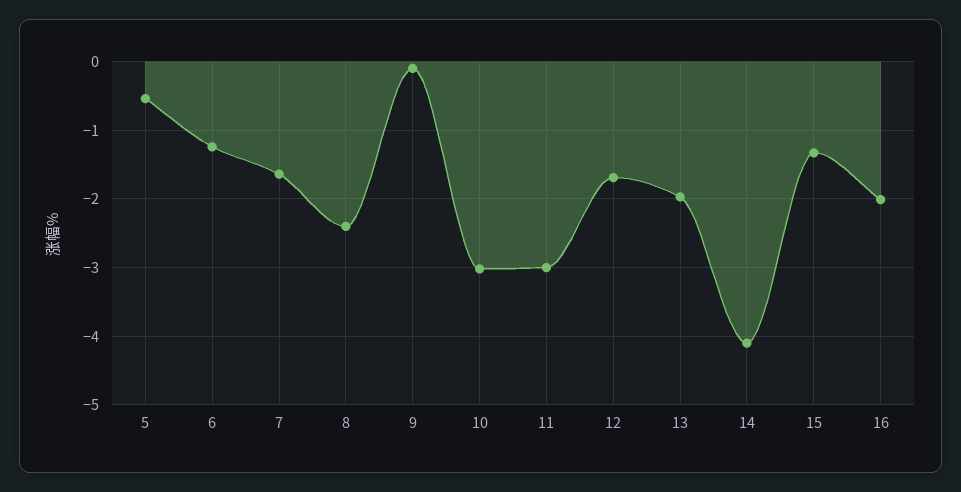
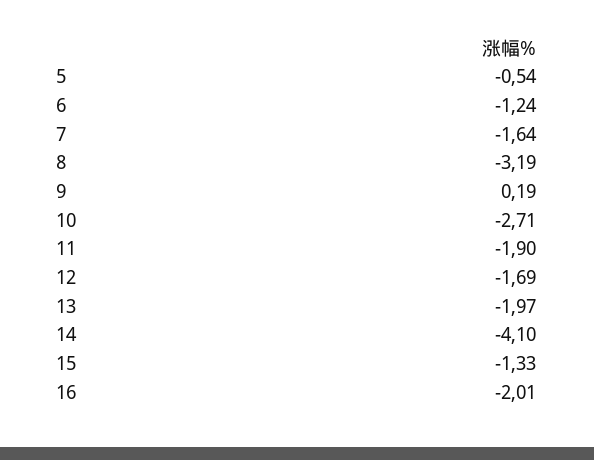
8: -2.4 -> -3.19
9: -0.1 -> 0.19
10: -3 -> -2.71
11: -3 -> -1.9

